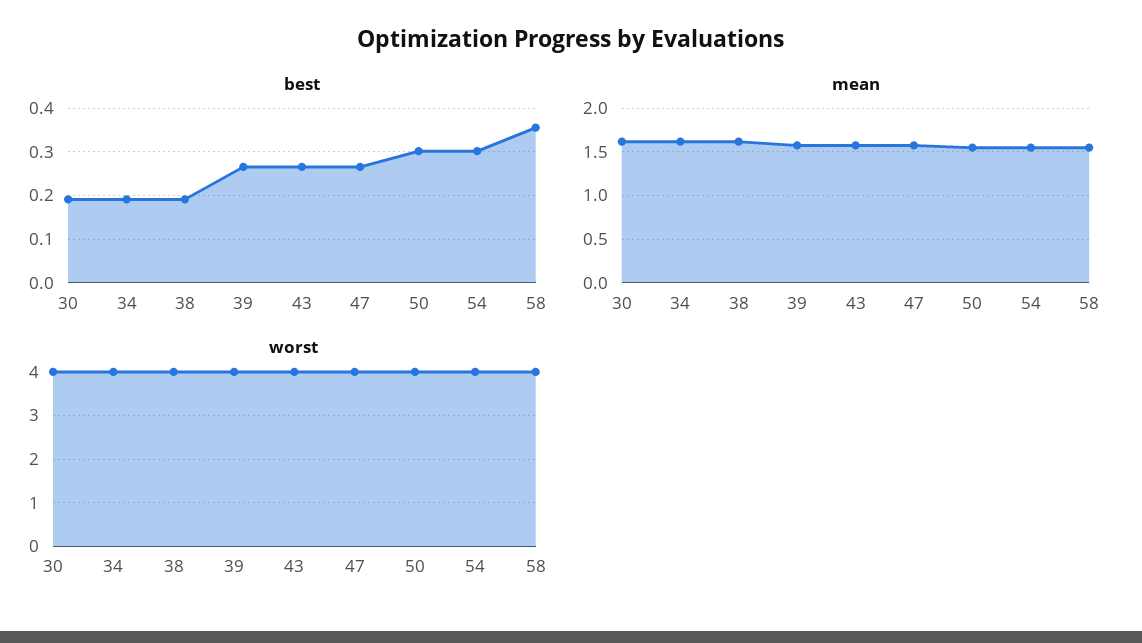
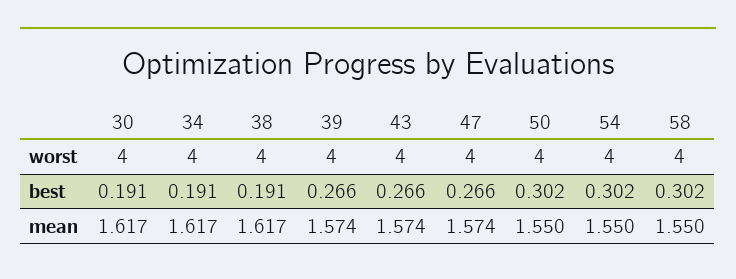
best, 58: 0.36 -> 0.302

